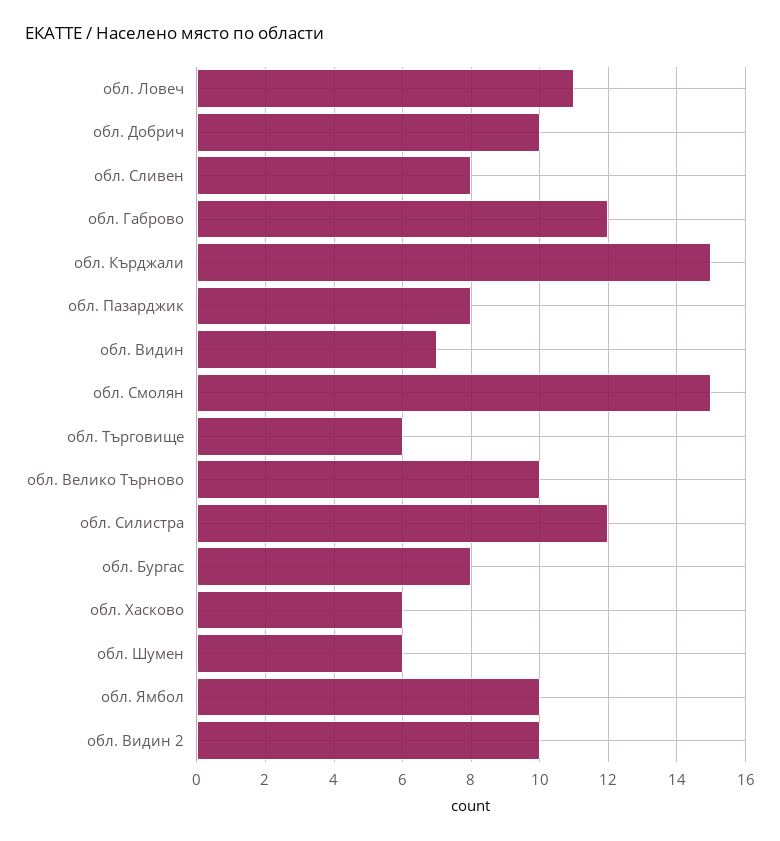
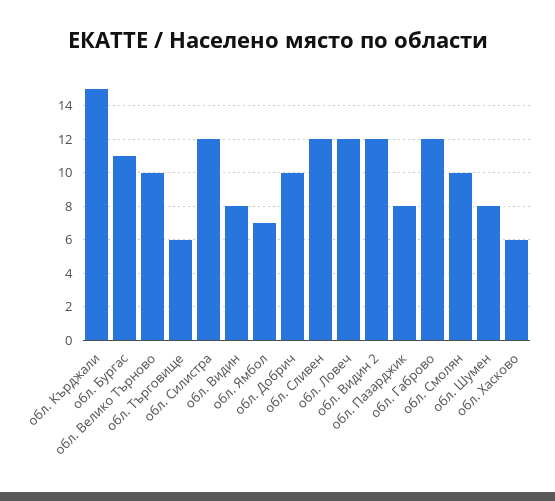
обл. Ловеч: 11 -> 12
обл. Сливен: 8 -> 12
обл. Видин: 7 -> 8
обл. Смолян: 15 -> 10
обл. Бургас: 8 -> 11
обл. Шумен: 6 -> 8
обл. Ямбол: 10 -> 7
обл. Видин 2: 10 -> 12

